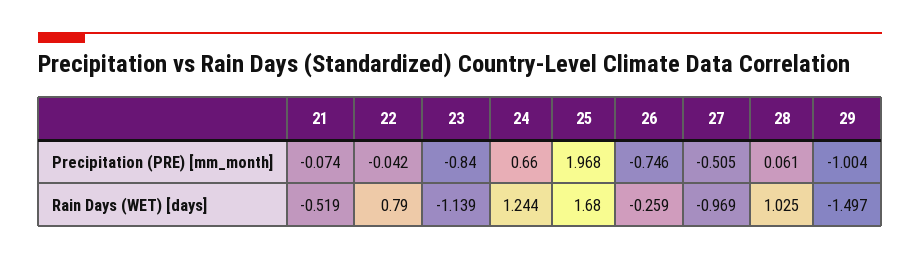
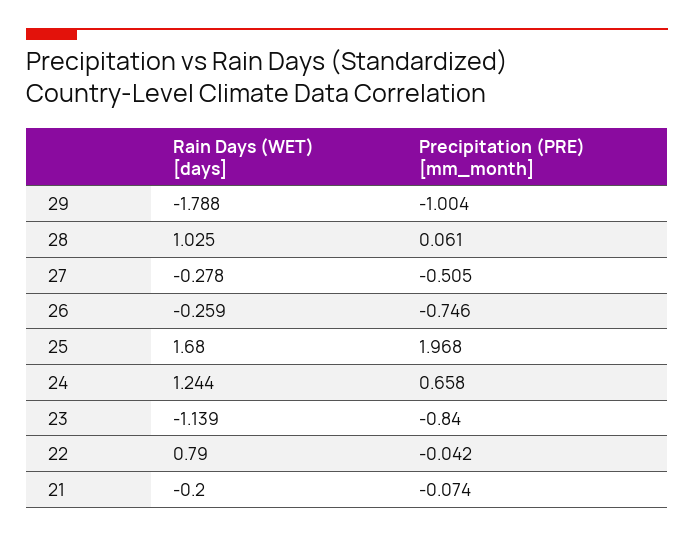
24, Precipitation (PRE) [mm_month]: 0.66 -> 0.658
21, Rain Days (WET) [days]: -0.519 -> -0.2
27, Rain Days (WET) [days]: -0.969 -> -0.278
29, Rain Days (WET) [days]: -1.497 -> -1.788

